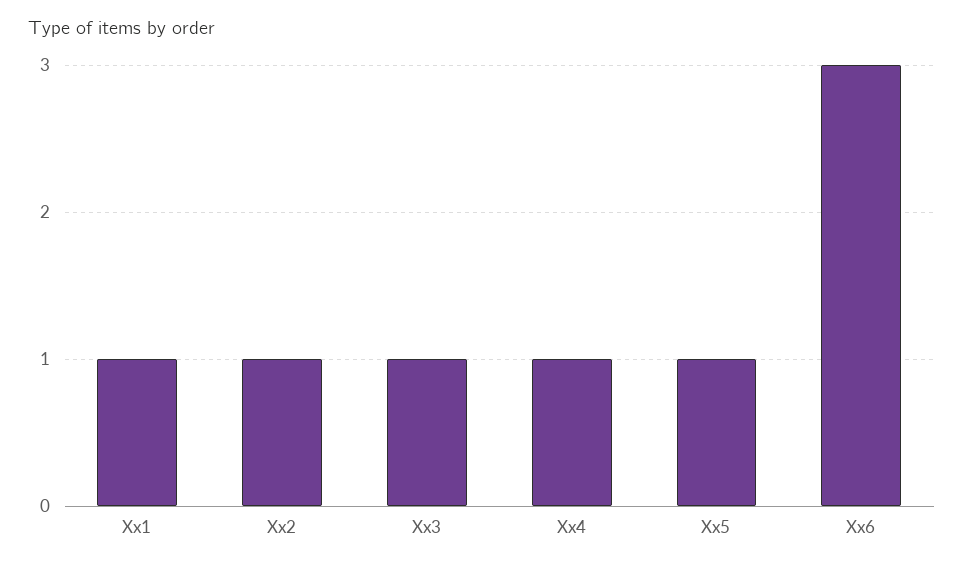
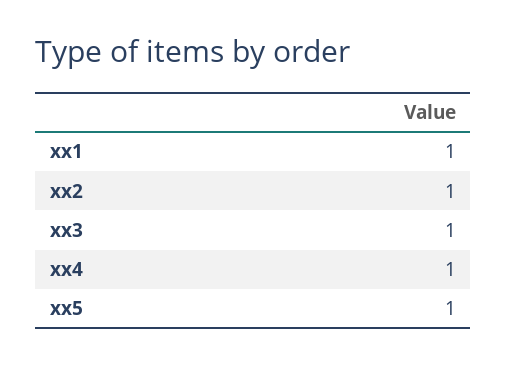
Xx6: 3 -> none

